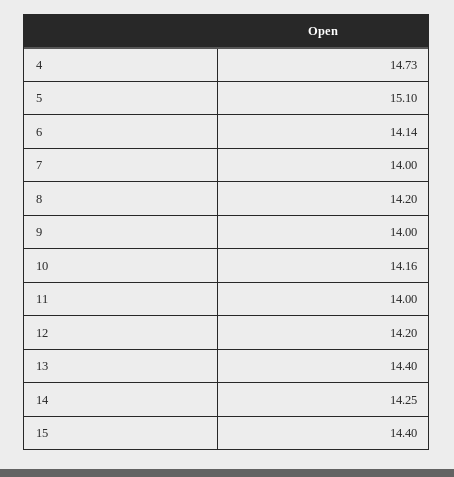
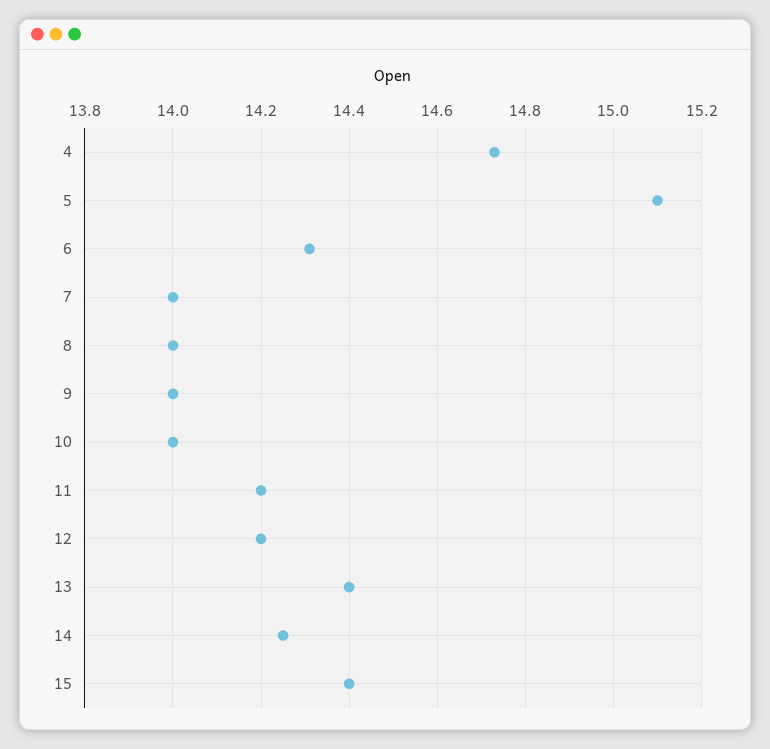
6: 14.14 -> 14.3
8: 14.2 -> 14
10: 14.16 -> 14
11: 14 -> 14.2

